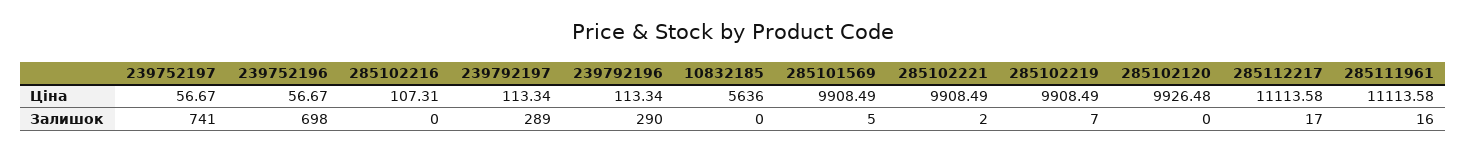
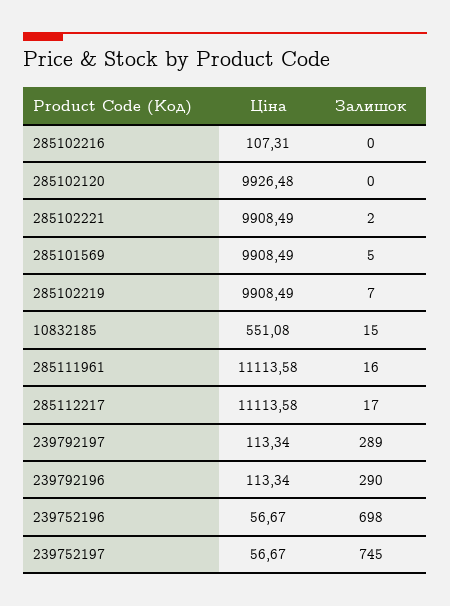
10832185, Ціна: 5636 -> 551.08
239752197, Залишок: 741 -> 745
10832185, Залишок: 0 -> 15

